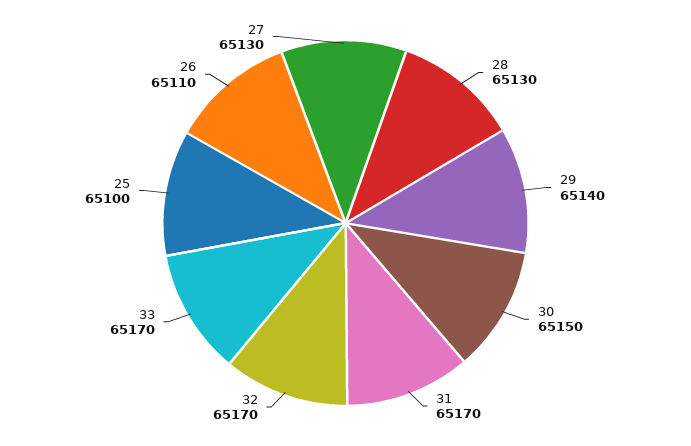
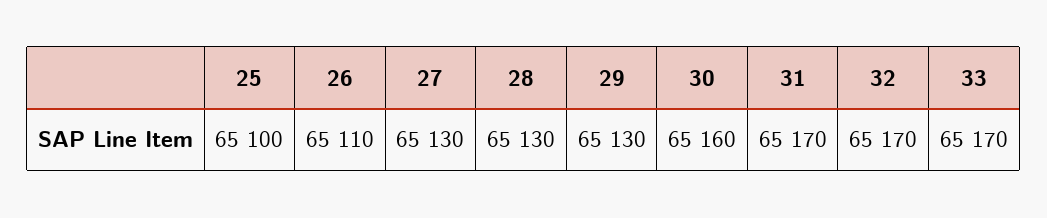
29: 65140 -> 65130
30: 65150 -> 65160

